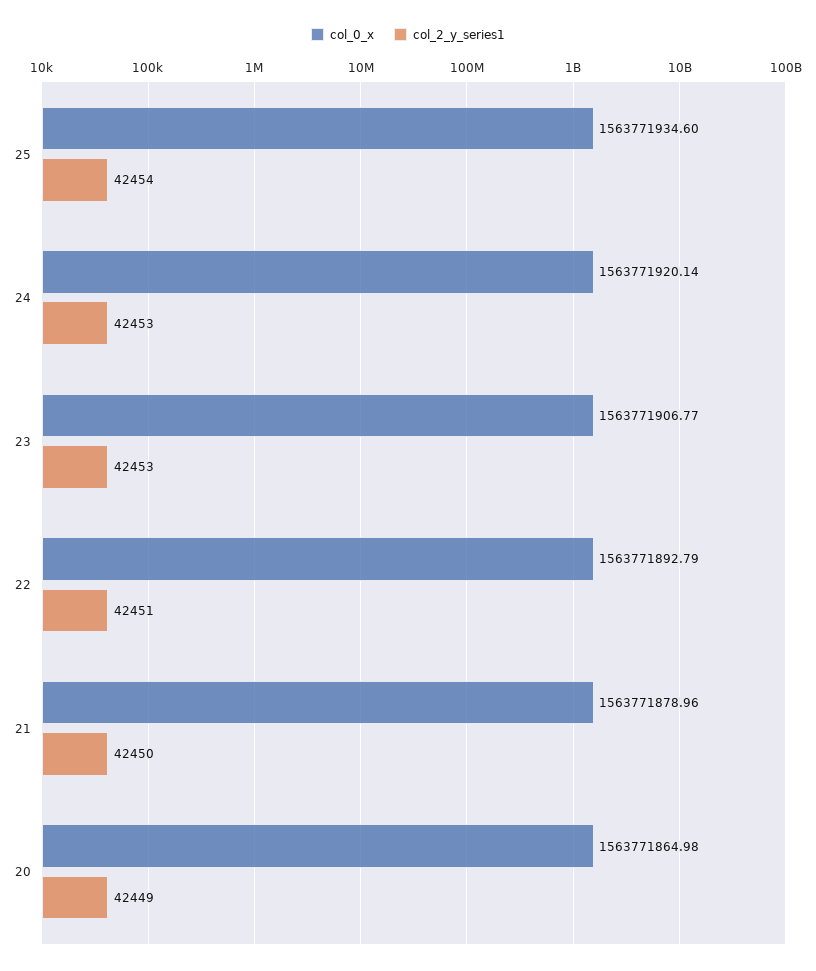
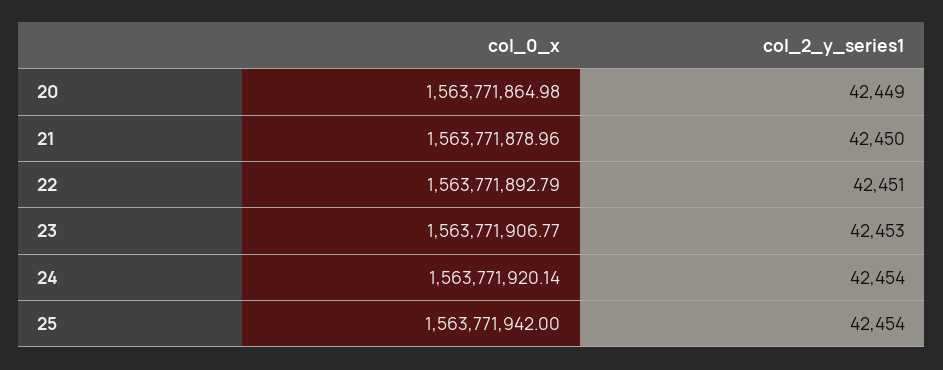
col_0_x, 25: 1563771934.6 -> 1563771942
col_2_y_series1, 24: 42453 -> 42454

